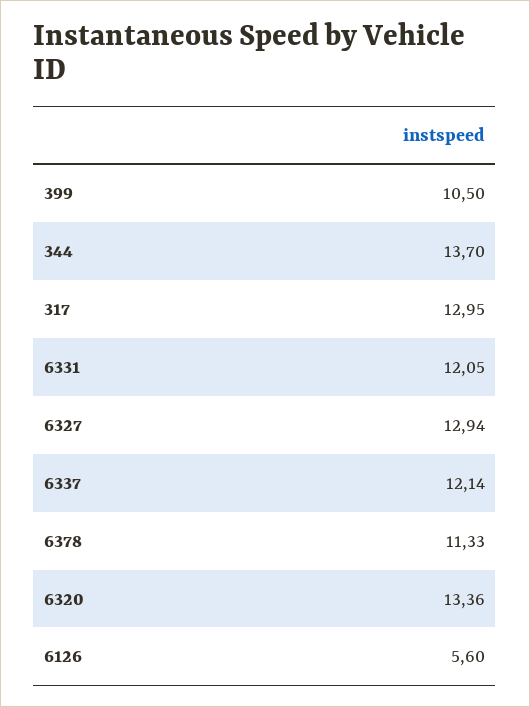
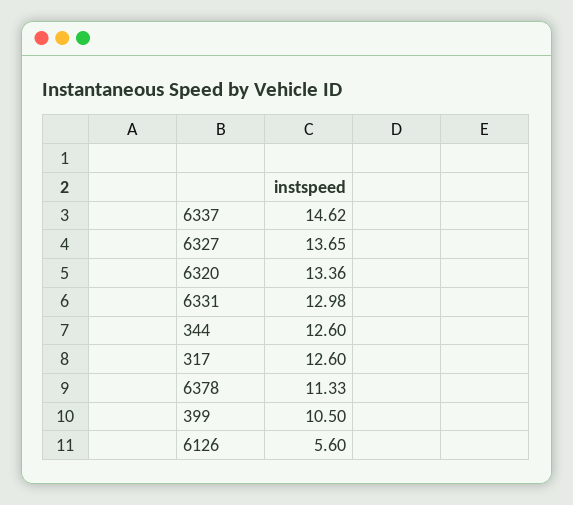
344: 13.7 -> 12.6
317: 12.95 -> 12.6
6331: 12.05 -> 12.98
6327: 12.94 -> 13.65
6337: 12.14 -> 14.62

